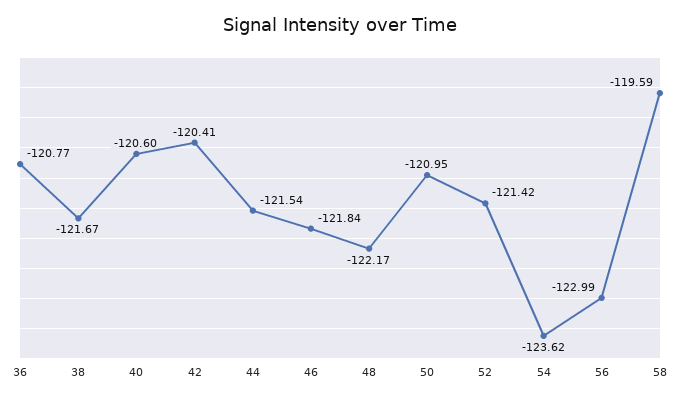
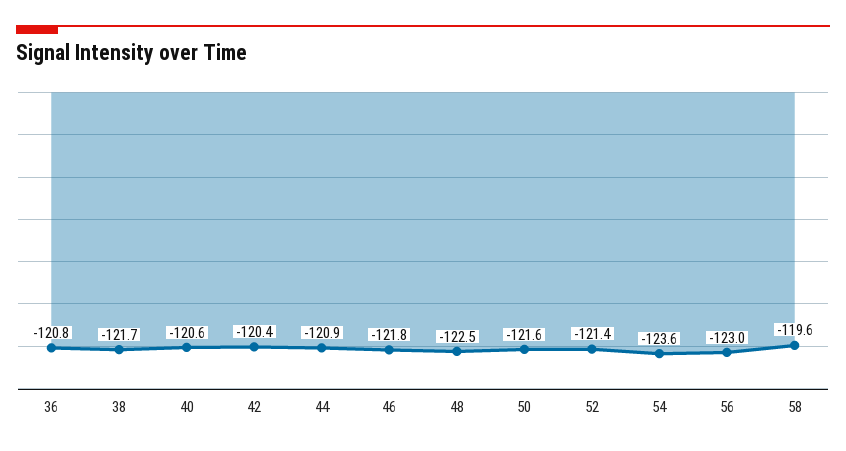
44: -121.54 -> -120.9
48: -122.17 -> -122.5
50: -120.95 -> -121.6

